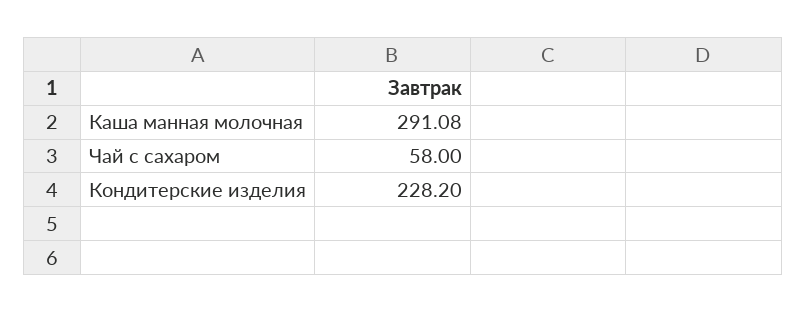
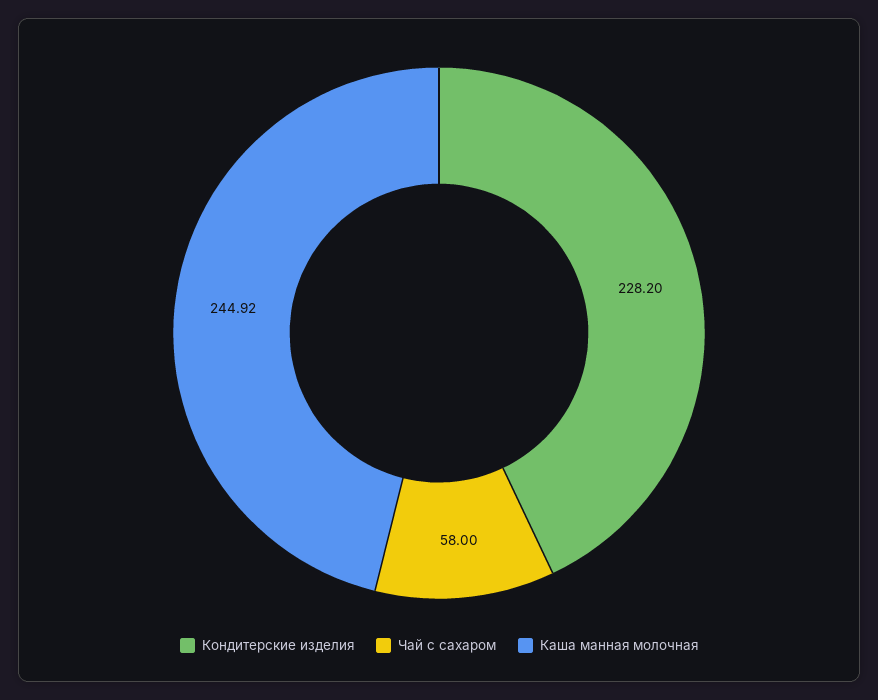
Каша манная молочная: 291.08 -> 244.92

